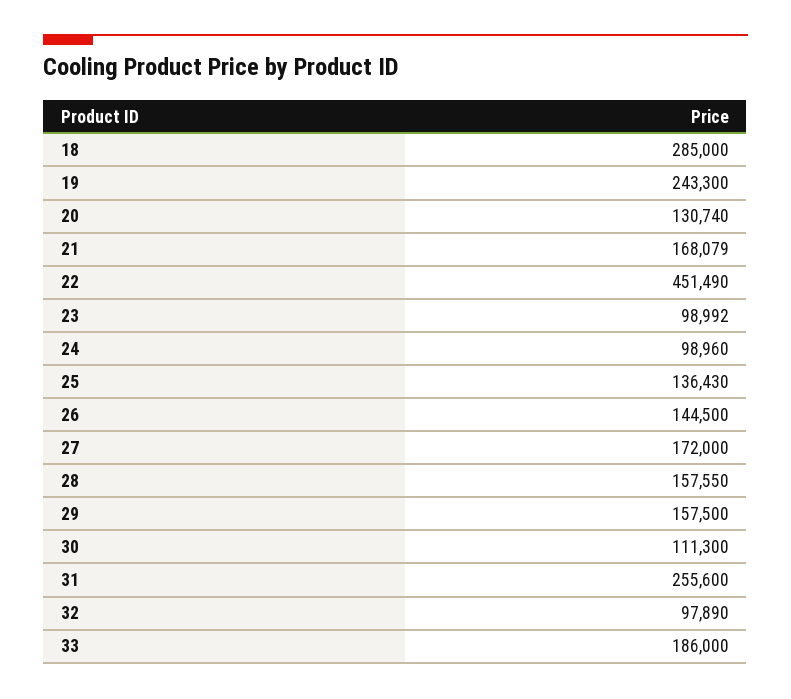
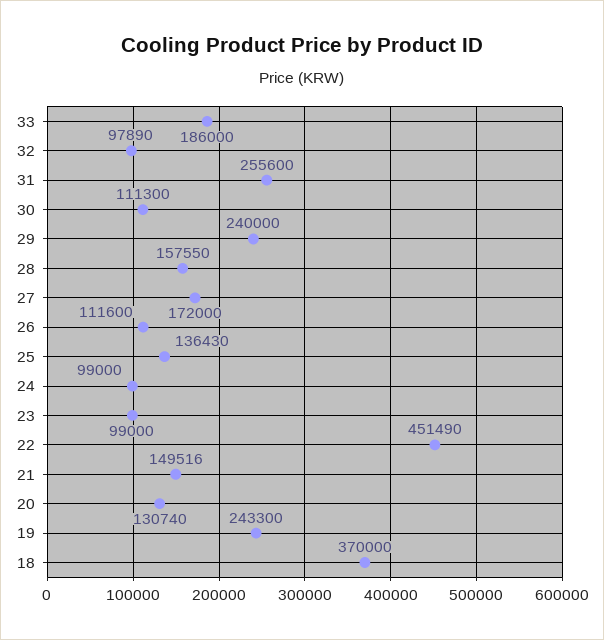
18: 285000 -> 370000
21: 168079 -> 149516
23: 98992 -> 99000
24: 98960 -> 99000
26: 144500 -> 111600
29: 157500 -> 240000

